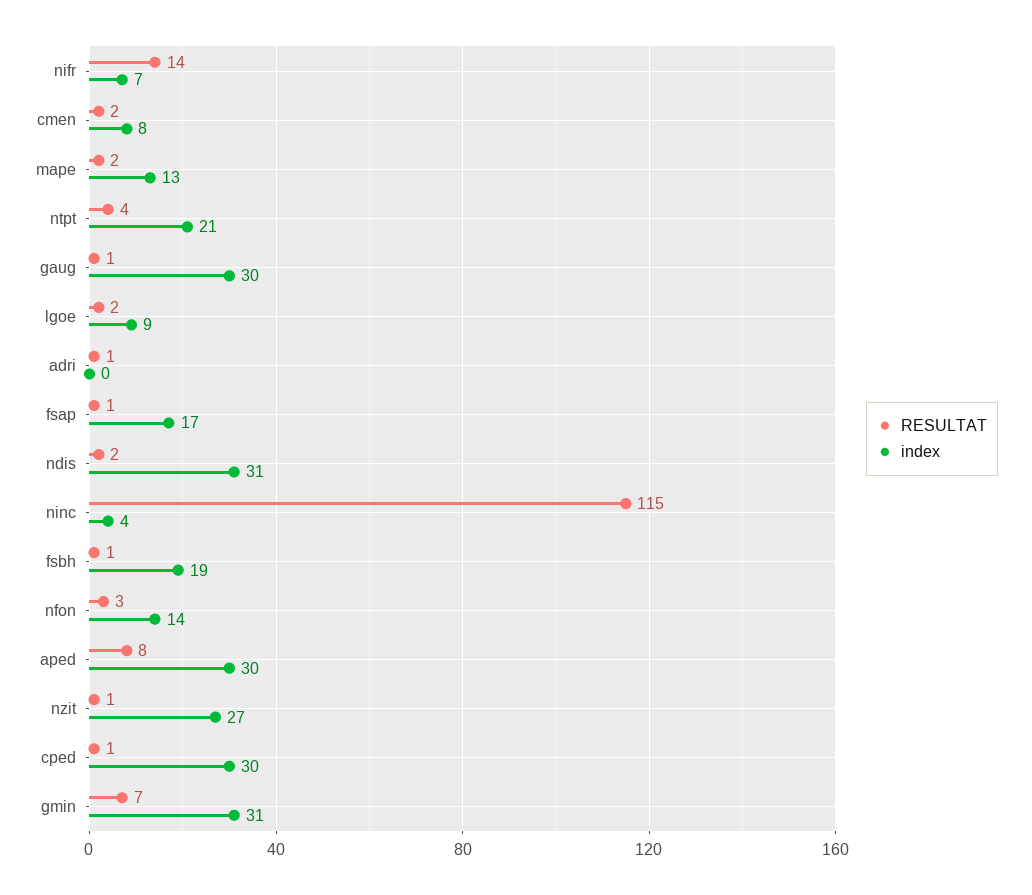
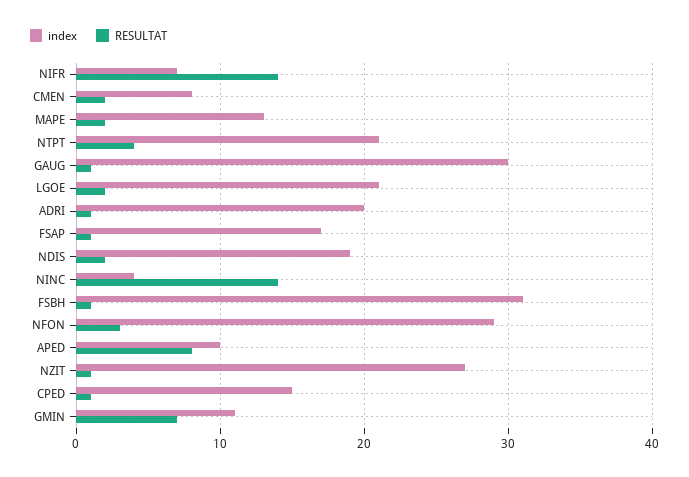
index, lgoe: 9 -> 21
index, adri: 0 -> 20
index, ndis: 31 -> 19
RESULTAT, ninc: 115 -> 14
index, fsbh: 19 -> 31
index, nfon: 14 -> 29
index, aped: 30 -> 10
index, cped: 30 -> 15
index, gmin: 31 -> 11

